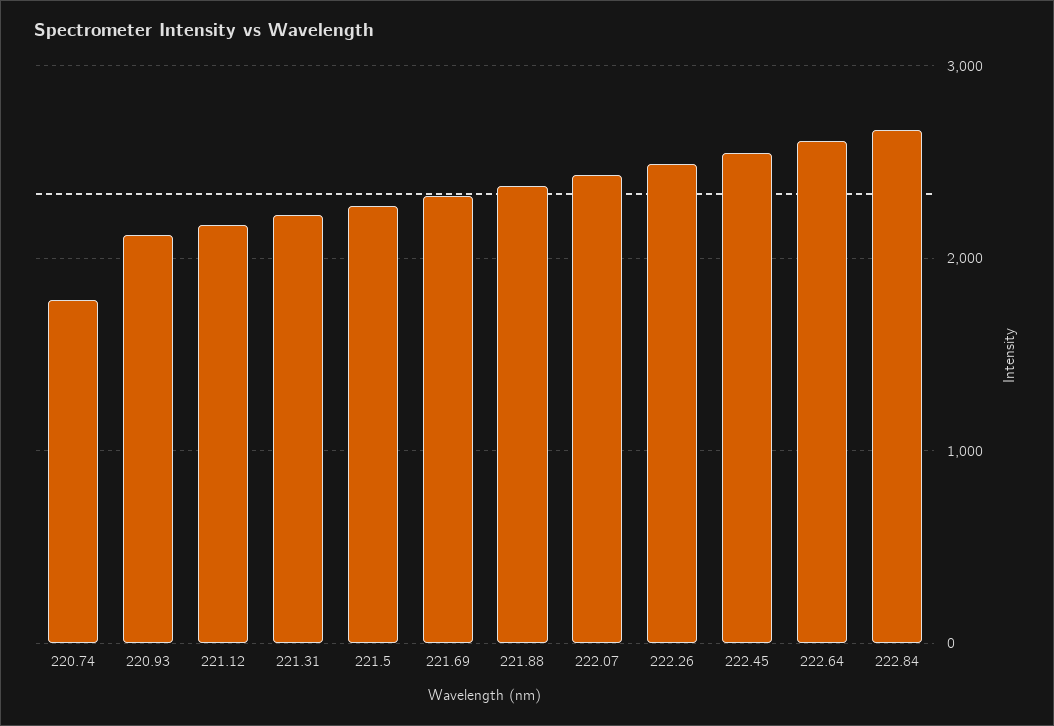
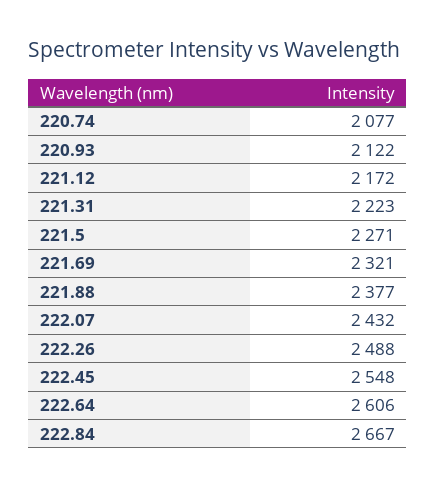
220.74: 1800 -> 2077

